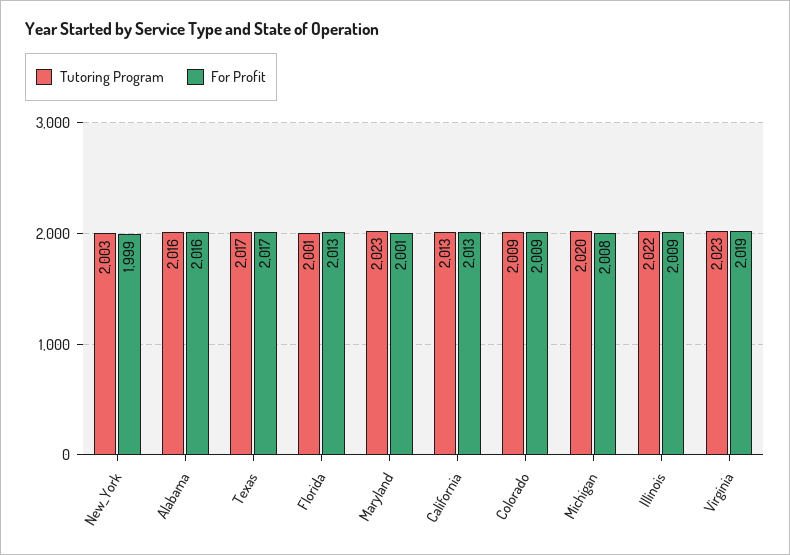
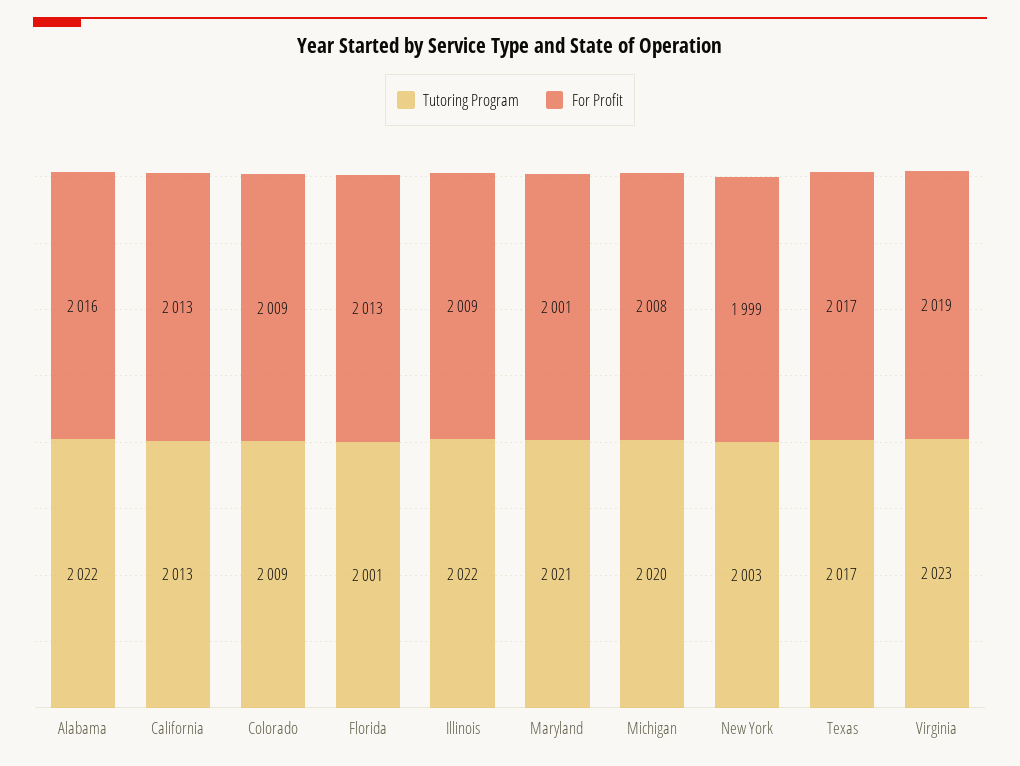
Tutoring Program, Alabama: 2016 -> 2022
Tutoring Program, Maryland: 2023 -> 2021

